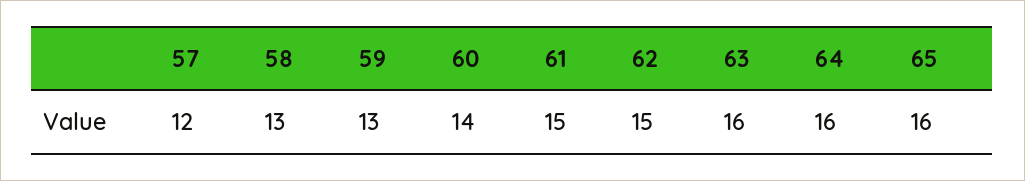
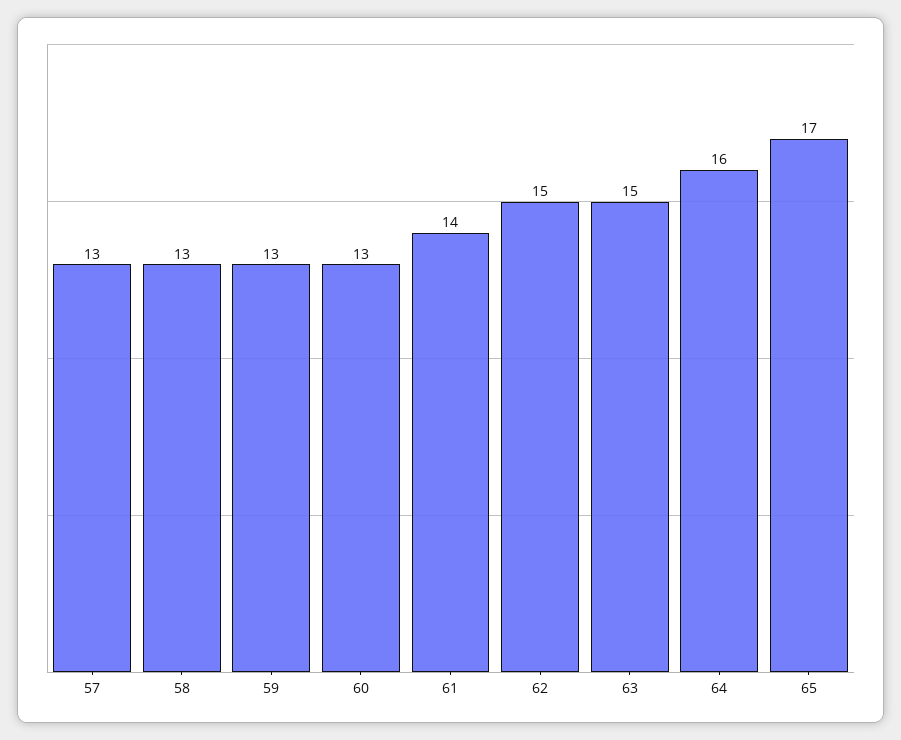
57: 12 -> 13
60: 14 -> 13
61: 15 -> 14
63: 16 -> 15
65: 16 -> 17

